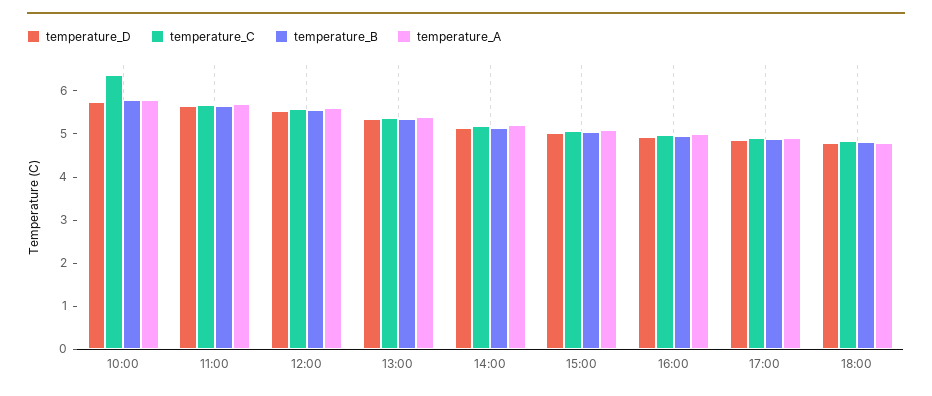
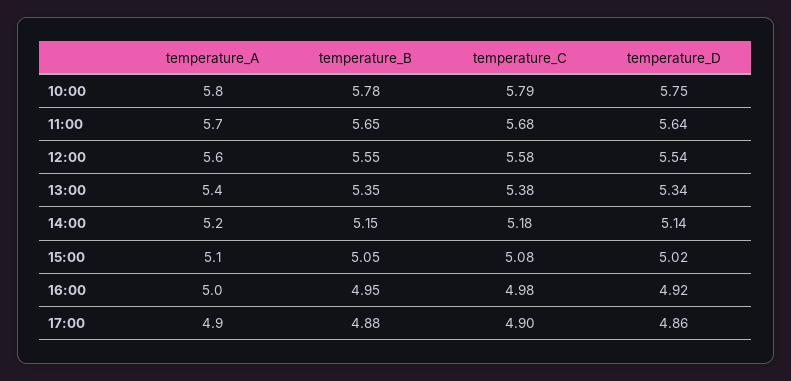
temperature_C, 10:00: 6.4 -> 5.79
temperature_D, 18:00: 4.8 -> none
temperature_C, 18:00: 4.8 -> none
temperature_B, 18:00: 4.8 -> none
temperature_A, 18:00: 4.8 -> none

